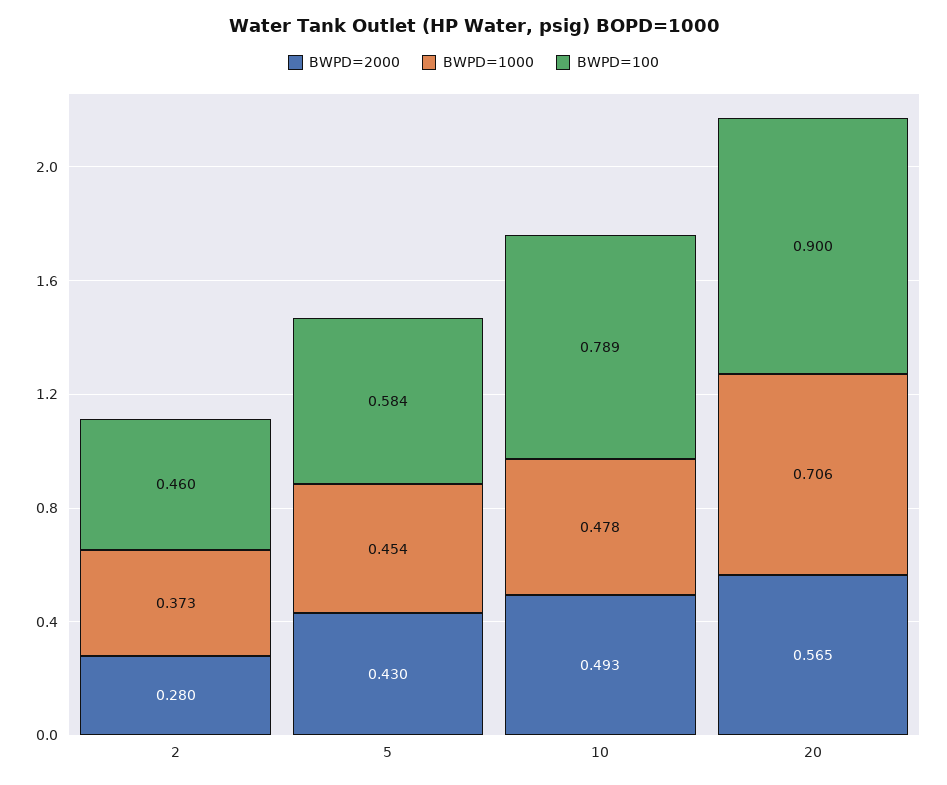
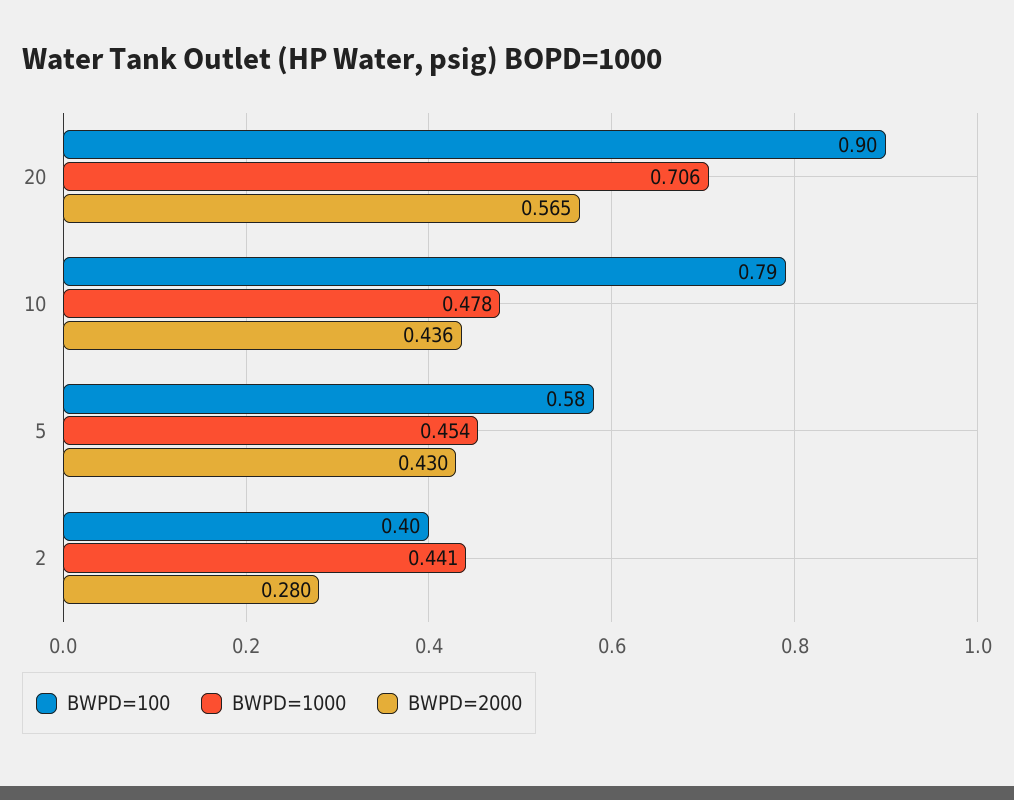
BWPD=1000, 2: 0.373 -> 0.441
BWPD=100, 2: 0.46 -> 0.4
BWPD=2000, 10: 0.493 -> 0.436

